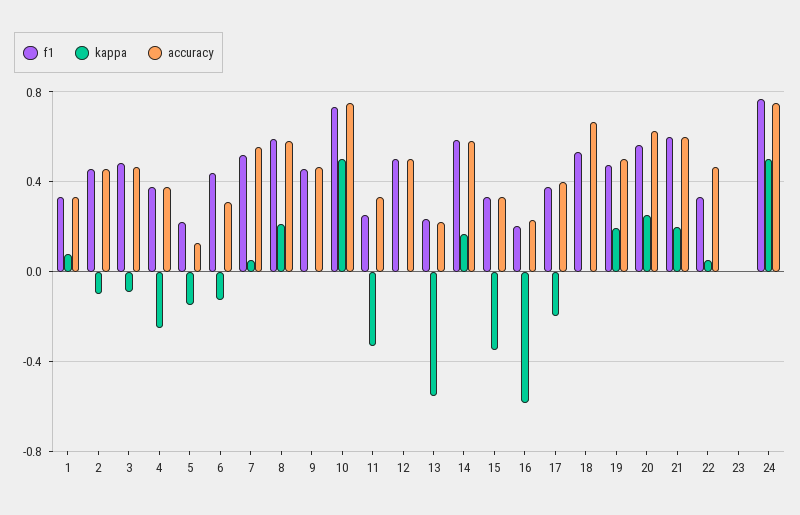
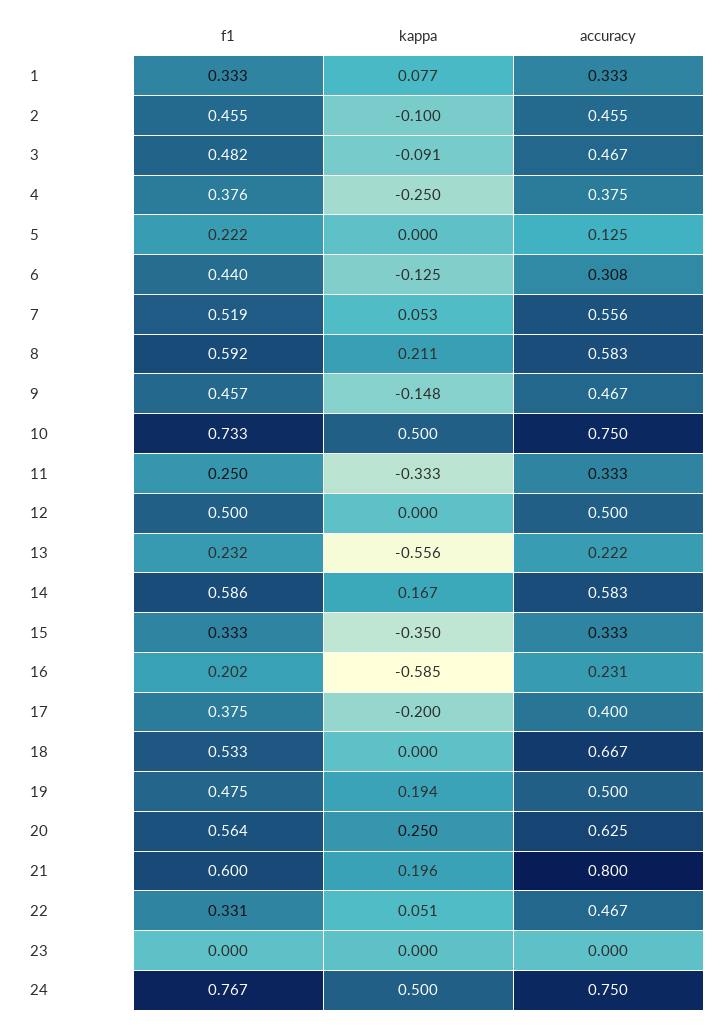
kappa, 5: -0.15 -> 0
kappa, 9: 0 -> -0.148
accuracy, 21: 0.6 -> 0.8

